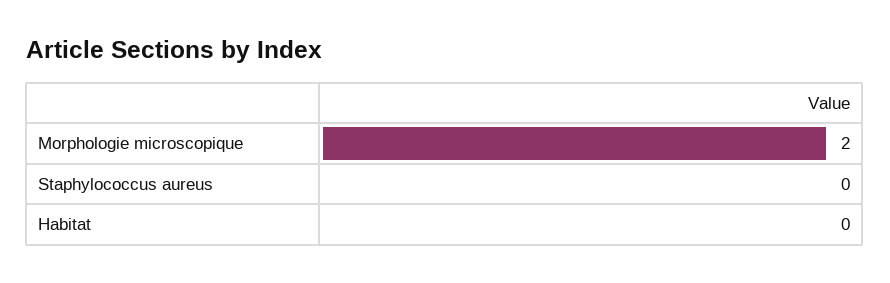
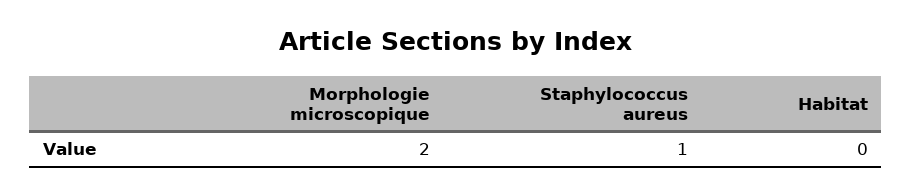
Staphylococcus aureus: 0 -> 1

